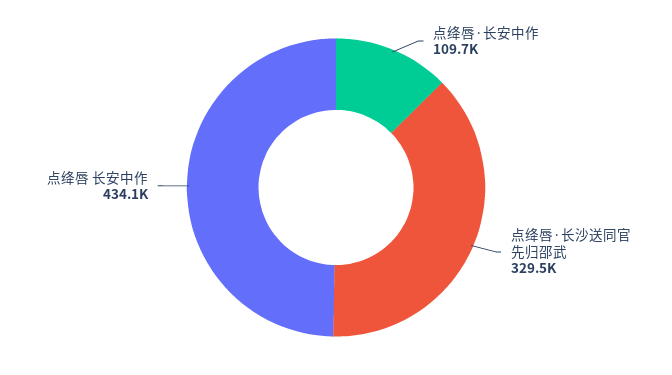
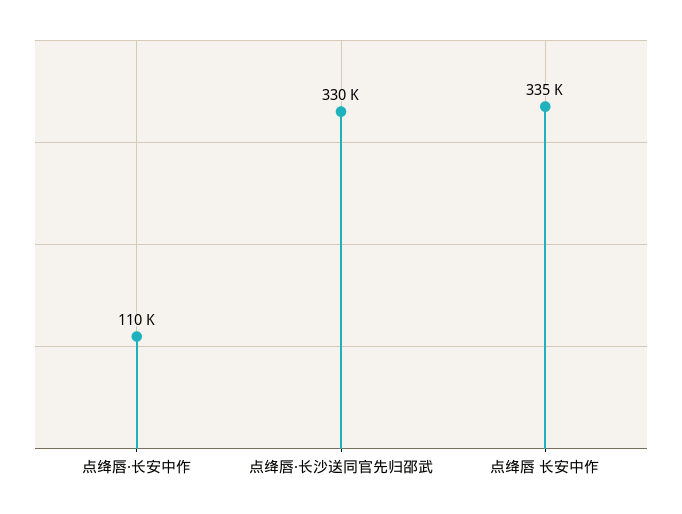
点绛唇 长安中作: 434100 -> 335000

